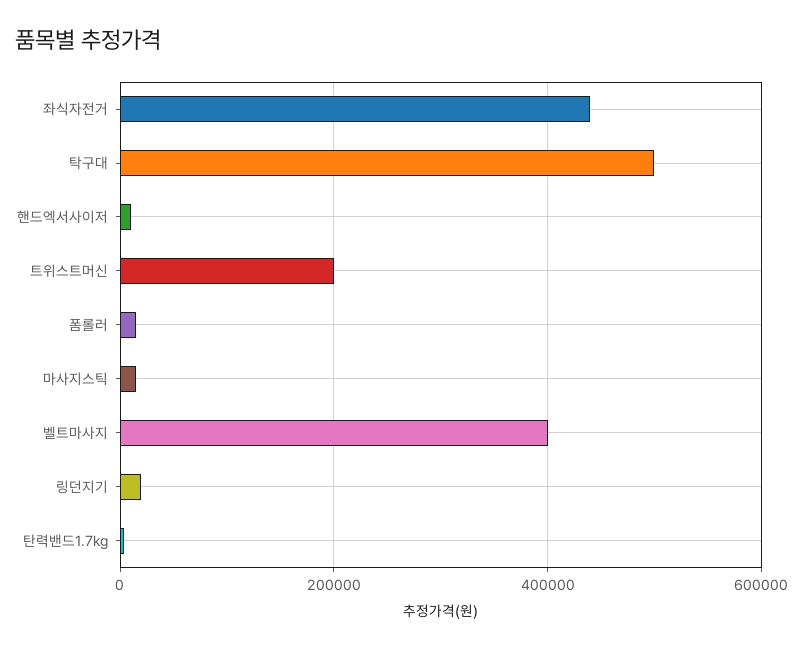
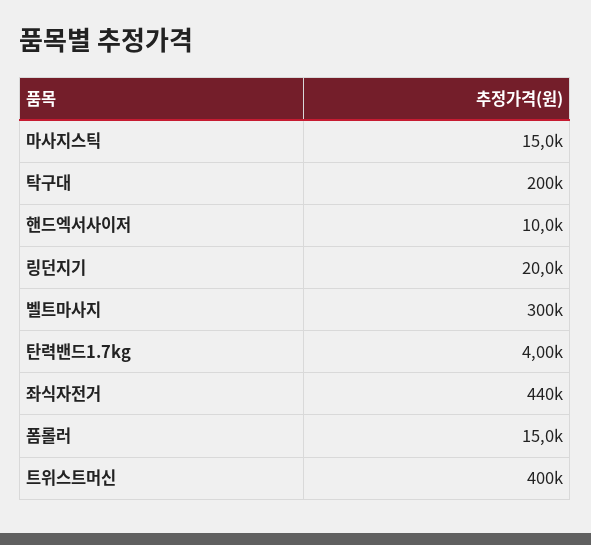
탁구대: 500000 -> 200000
트위스트머신: 200000 -> 400000
벨트마사지: 400000 -> 300000

